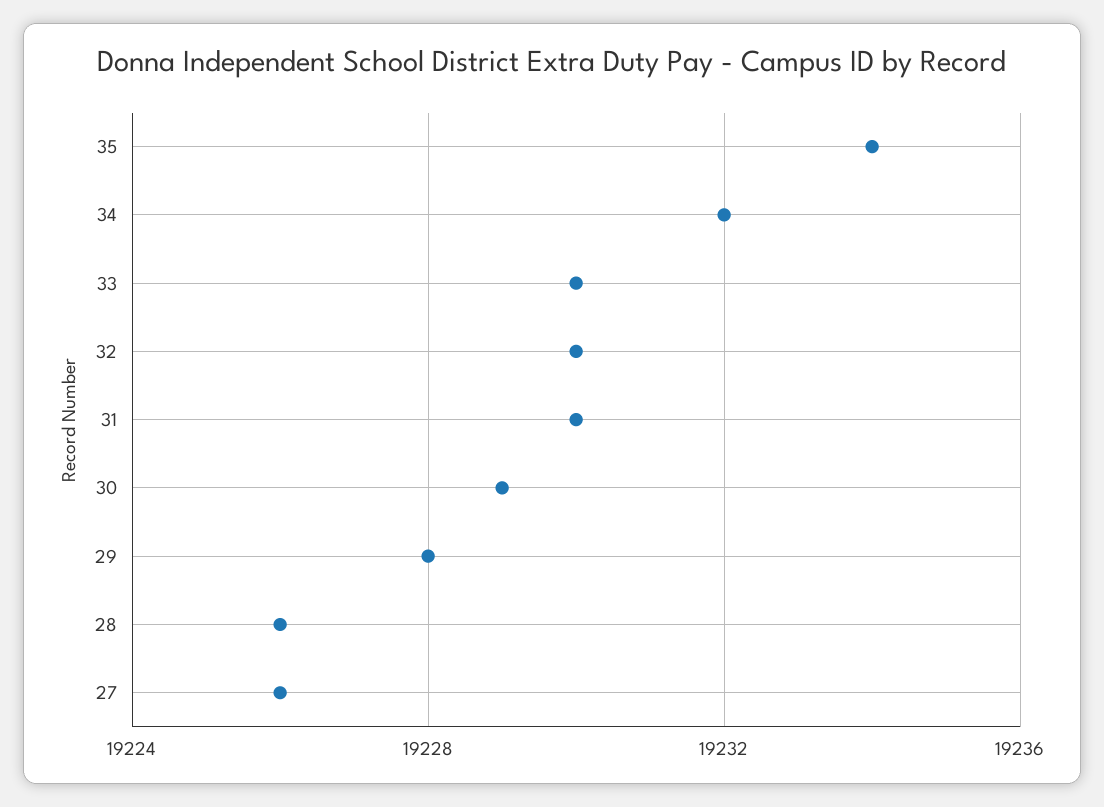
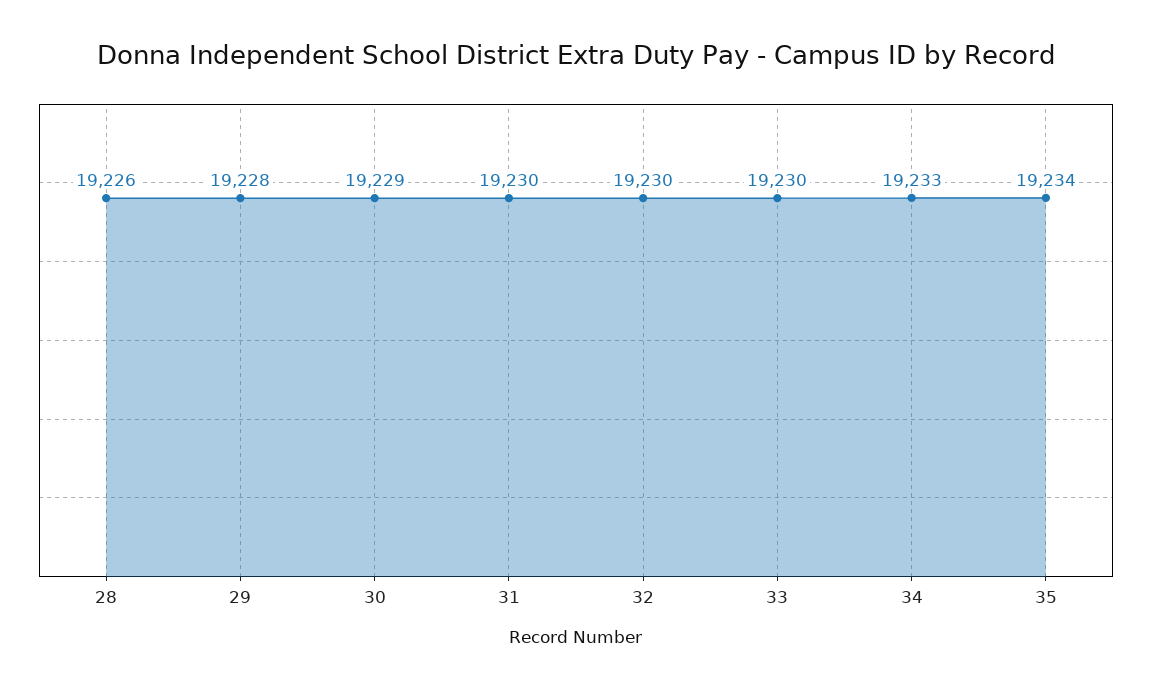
34: 19232 -> 19233
27: 19226 -> none

